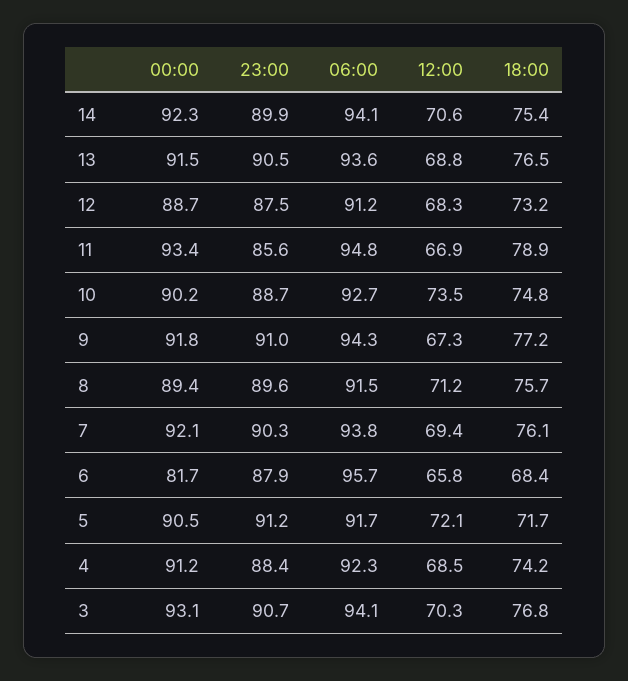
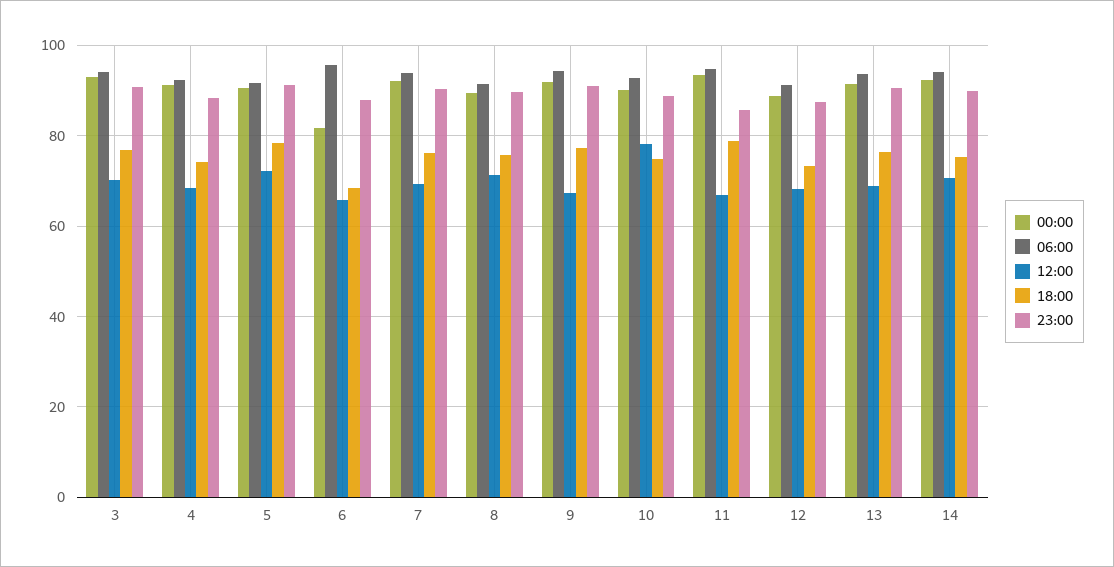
12:00, 10: 73.5 -> 78
18:00, 5: 71.7 -> 78

